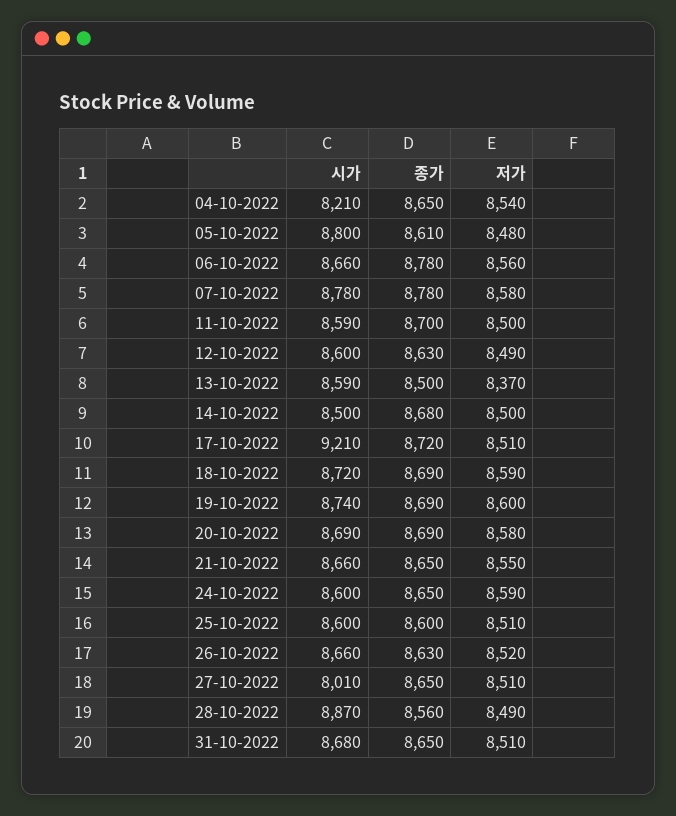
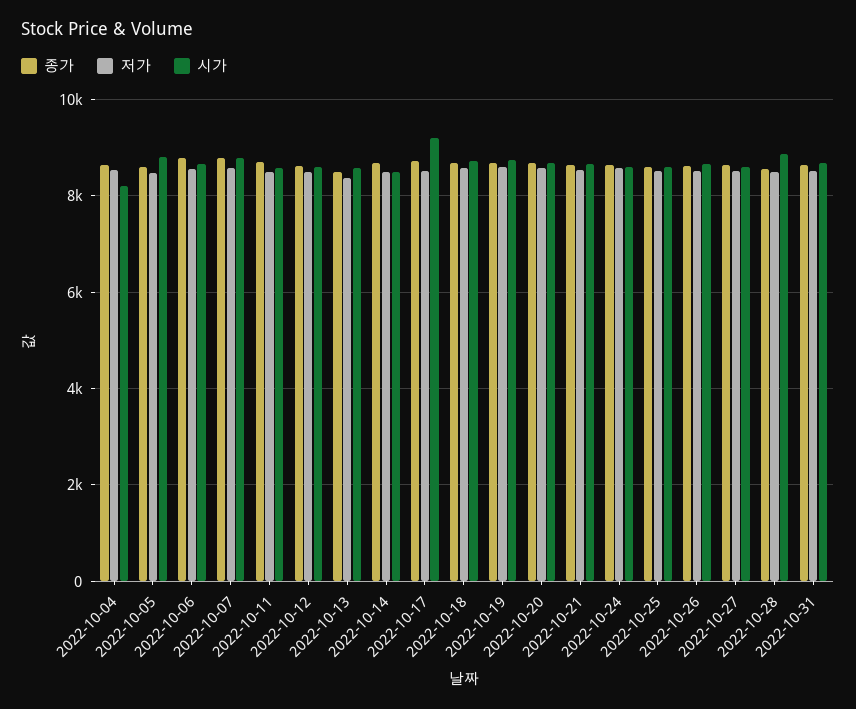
시가, 27-10-2022: 8010 -> 8600

